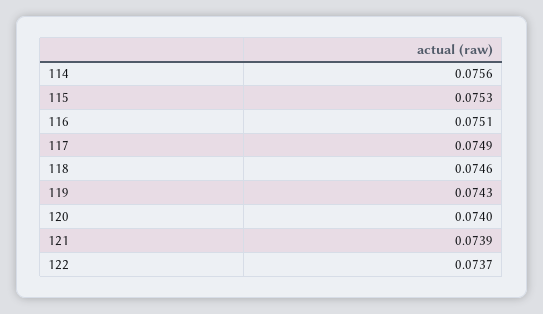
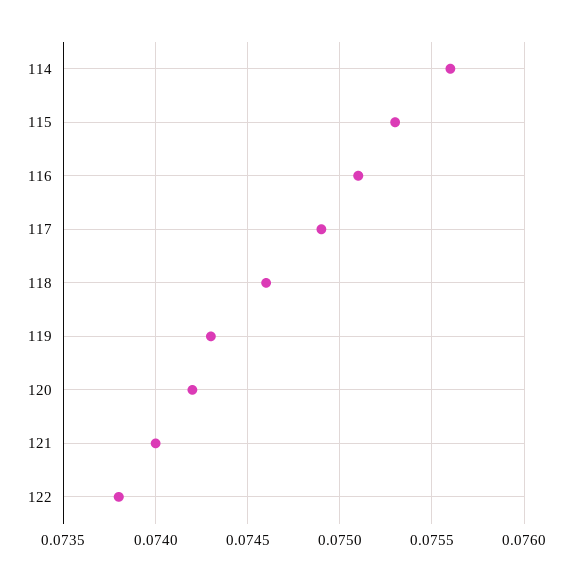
120: 0.074 -> 0.0742
121: 0.0739 -> 0.074
122: 0.0737 -> 0.0738

